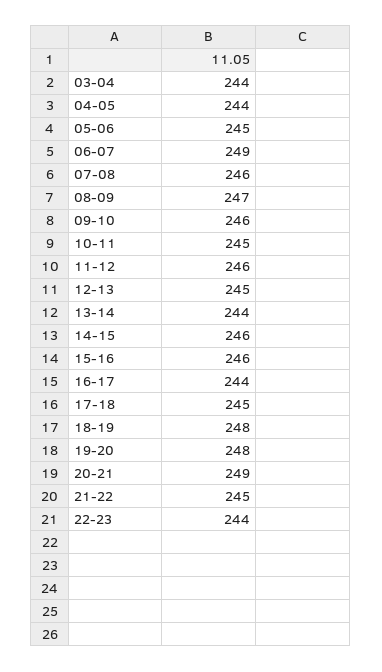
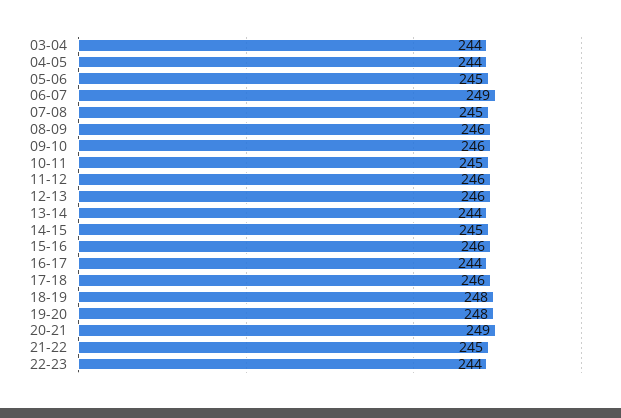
07-08: 246 -> 245
08-09: 247 -> 246
12-13: 245 -> 246
14-15: 246 -> 245
17-18: 245 -> 246

